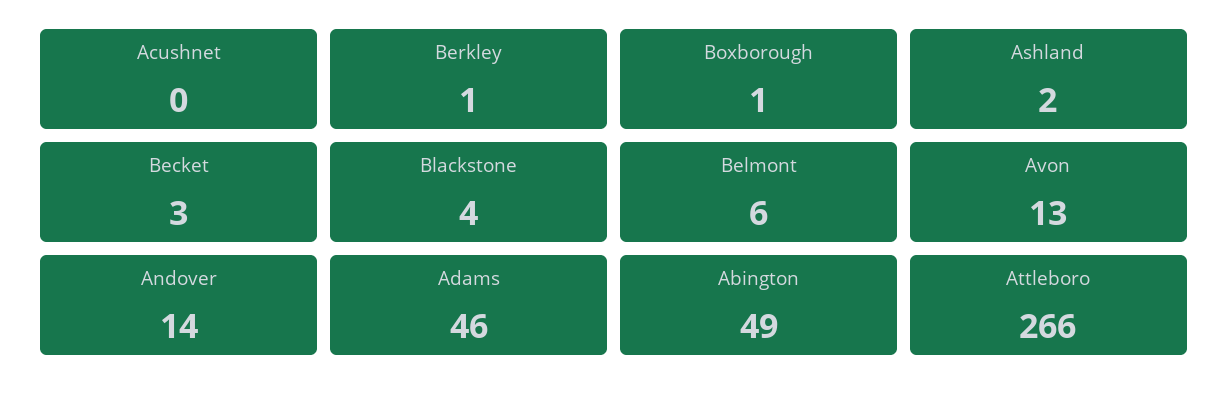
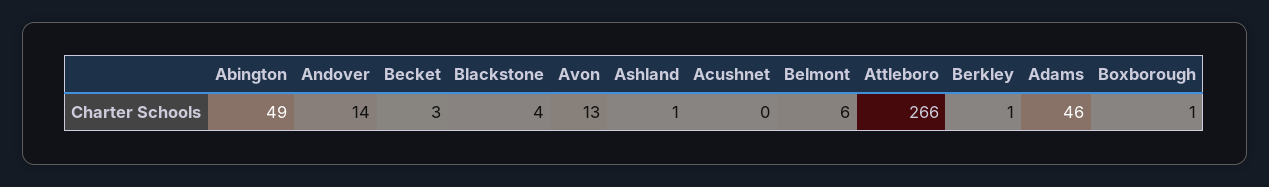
Ashland: 2 -> 1

